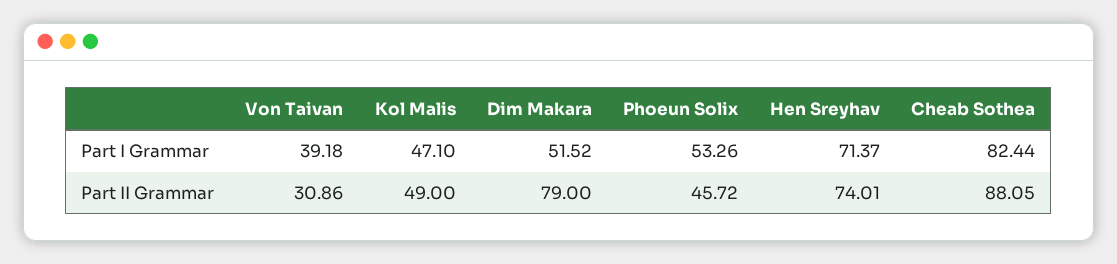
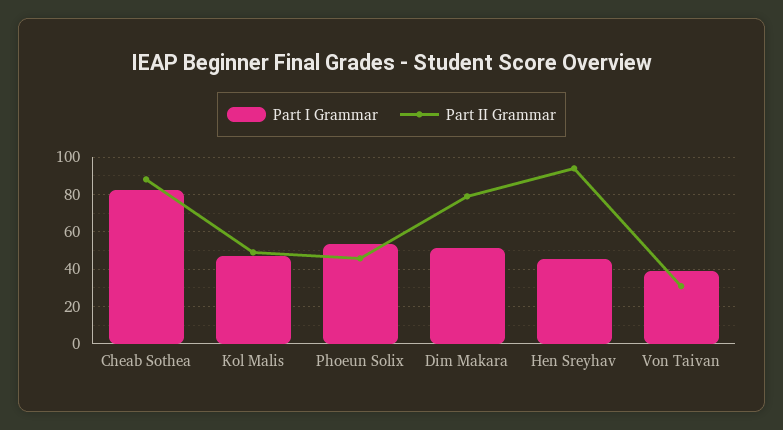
Part I Grammar, Hen Sreyhav: 71.37 -> 45
Part II Grammar, Hen Sreyhav: 74.01 -> 95

